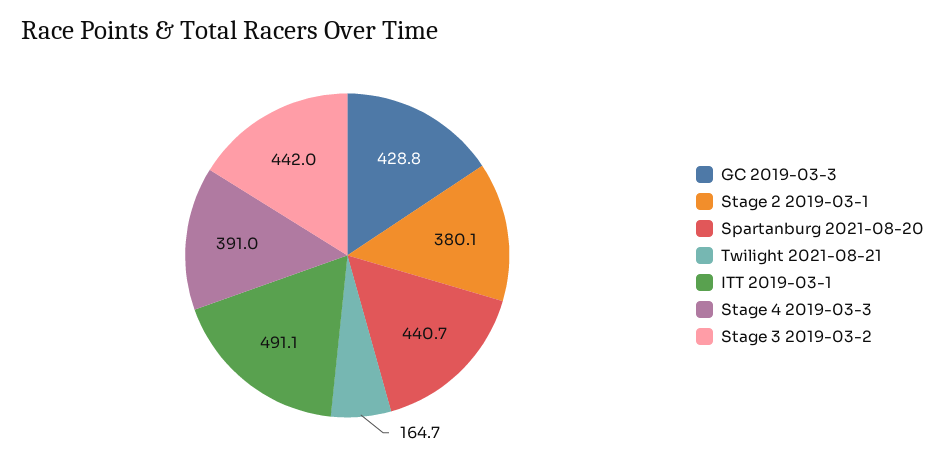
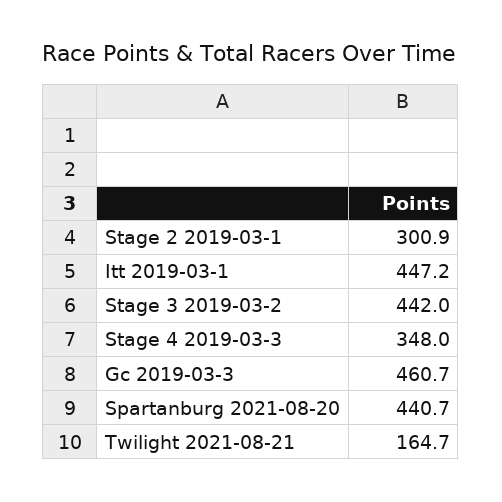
GC 2019-03-3: 428.8 -> 460.7
Stage 2 2019-03-1: 380.1 -> 300.9
ITT 2019-03-1: 491.1 -> 447.2
Stage 4 2019-03-3: 391 -> 348

